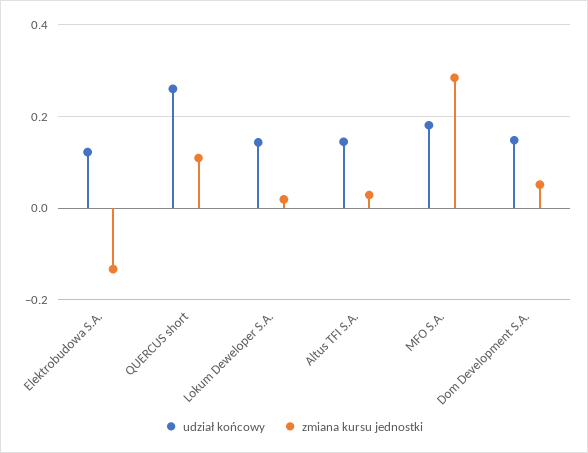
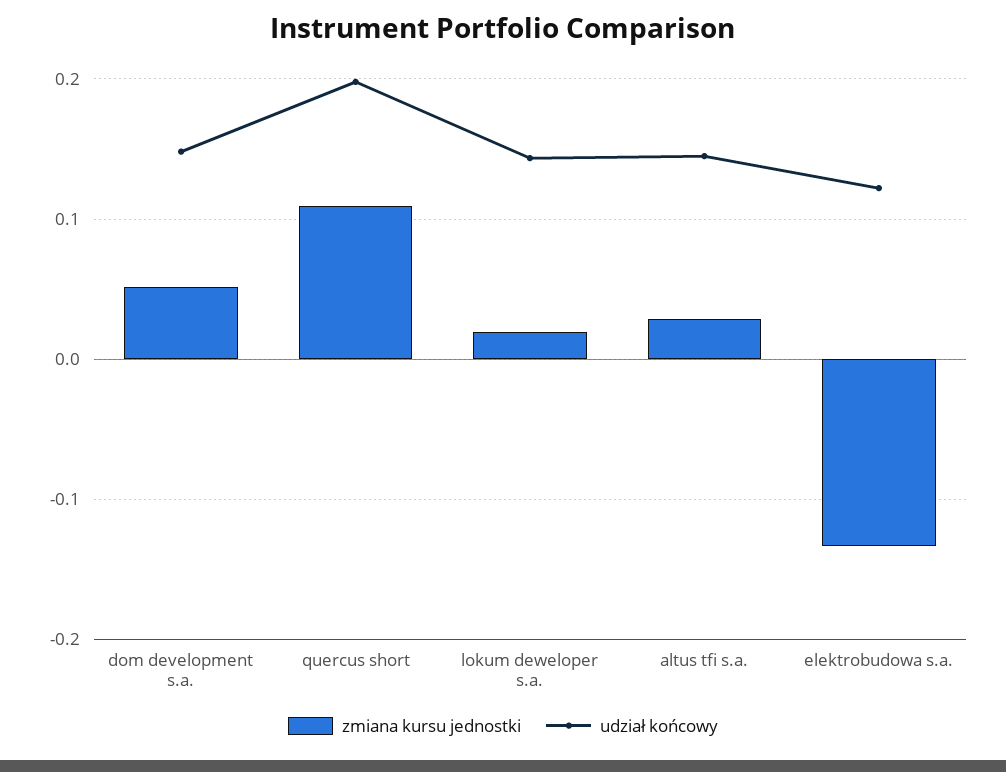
udział końcowy, QUERCUS short: 0.26 -> 0.2
udział końcowy, MFO S.A.: 0.18 -> none
zmiana kursu jednostki, MFO S.A.: 0.28 -> none

